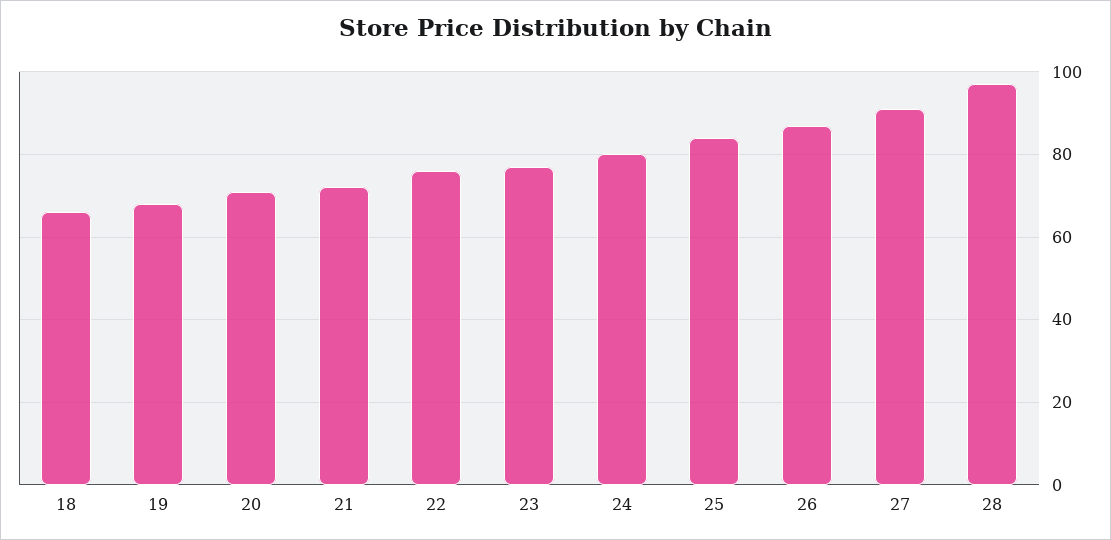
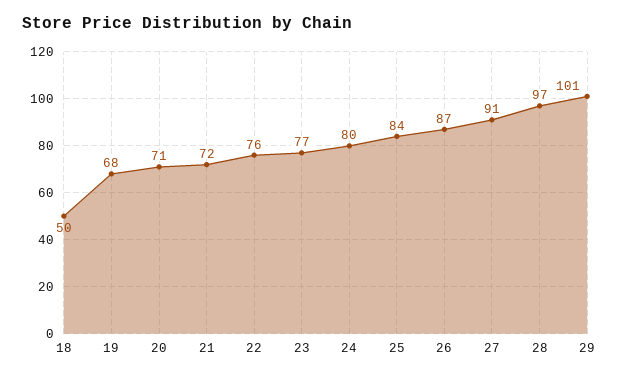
18: 65 -> 50
29: none -> 101

